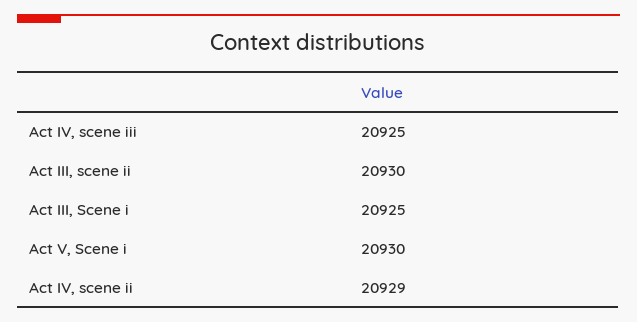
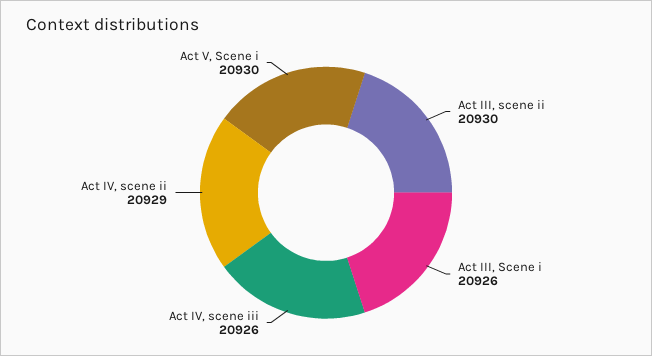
Act IV, scene iii: 20925 -> 20926
Act III, Scene i: 20925 -> 20926

